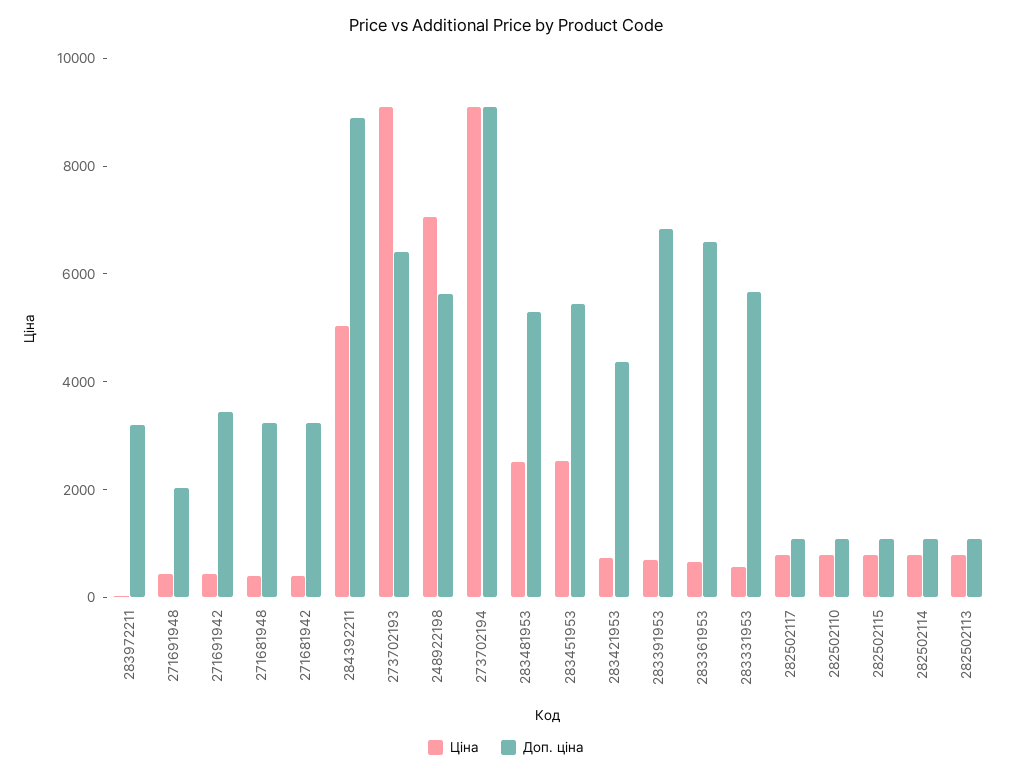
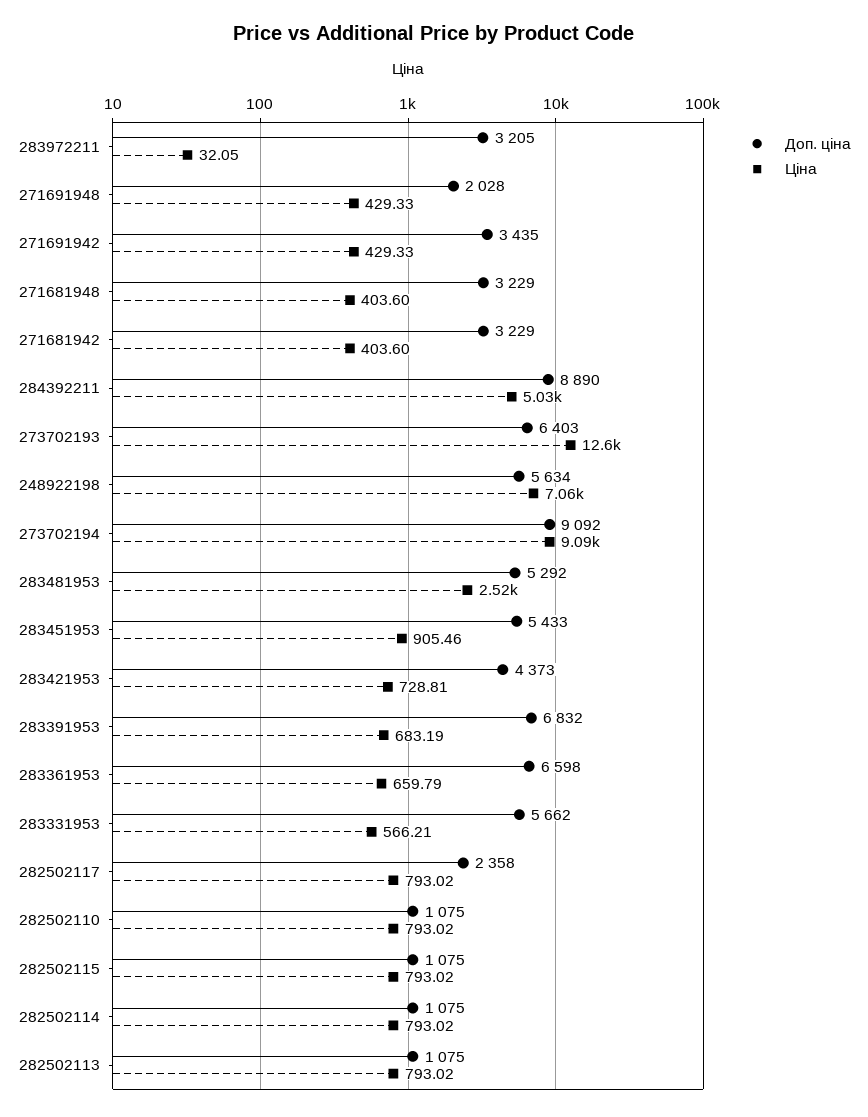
Ціна, 273702193: 9000 -> 12600
Ціна, 283451953: 2500 -> 905.46
Доп. ціна, 282502117: 1000 -> 2358

